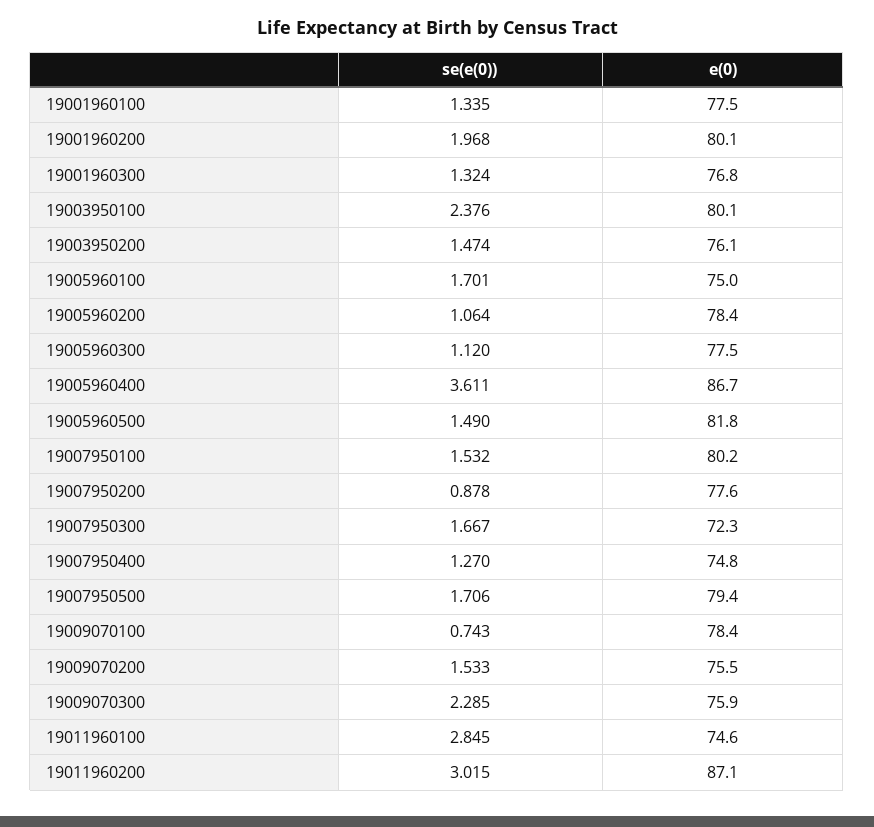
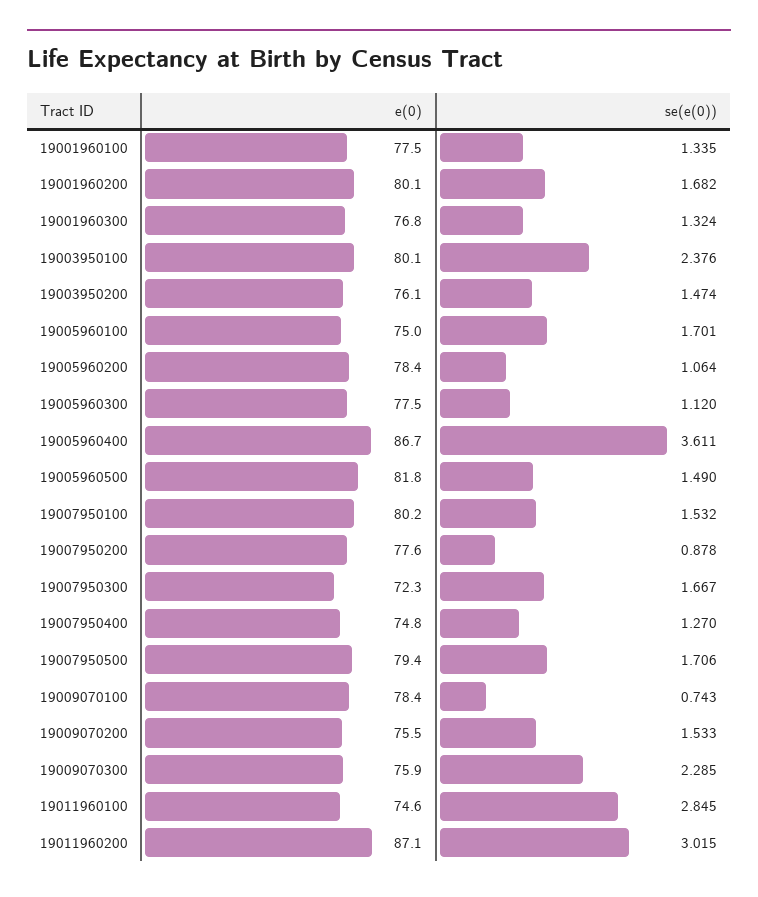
se(e(0)), 19001960200: 1.968 -> 1.682

